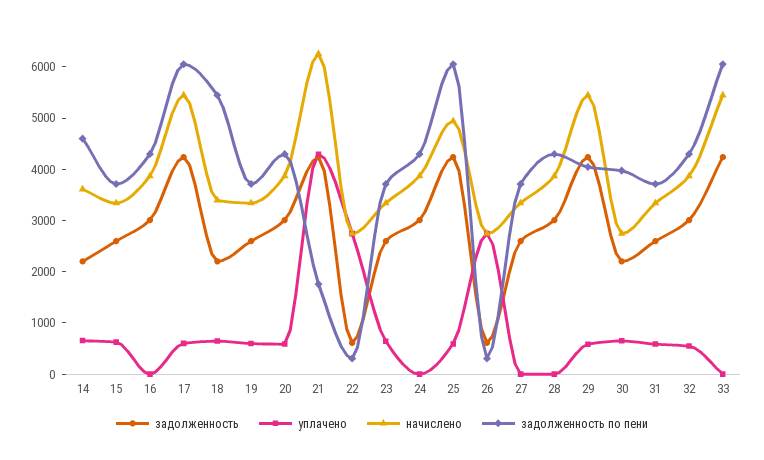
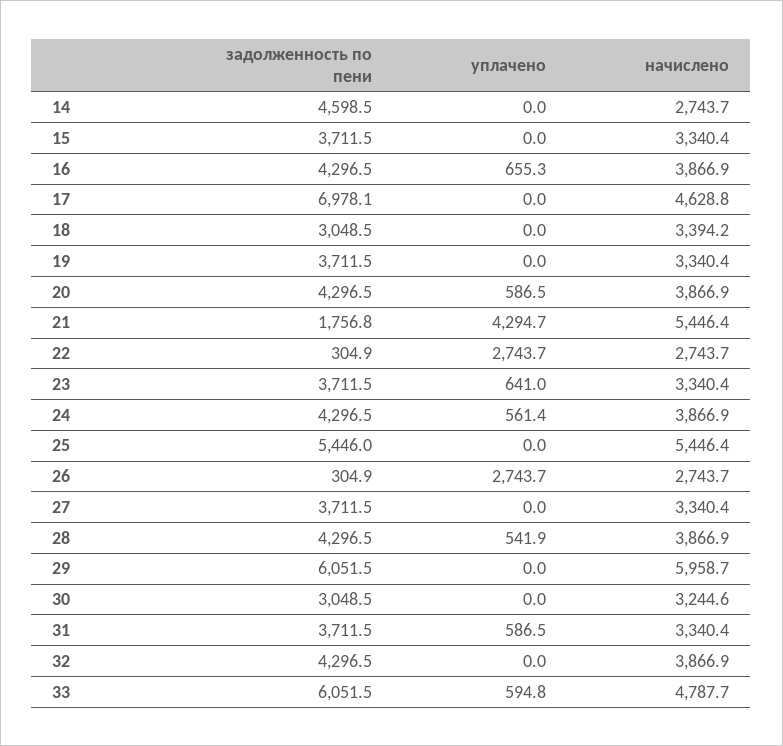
задолженность, 14: 2200 -> none
уплачено, 14: 600 -> 0
начислено, 14: 3600 -> 2743.7
задолженность, 15: 2600 -> none
уплачено, 15: 600 -> 0
задолженность, 16: 3000 -> none
уплачено, 16: 0 -> 655.3
задолженность, 17: 4200 -> none
уплачено, 17: 600 -> 0
начислено, 17: 5400 -> 4628.8
задолженность по пени, 17: 6000 -> 6978.1
задолженность, 18: 2200 -> none
уплачено, 18: 600 -> 0
задолженность по пени, 18: 5400 -> 3048.5
задолженность, 19: 2600 -> none
уплачено, 19: 600 -> 0
задолженность, 20: 3000 -> none
задолженность, 21: 4200 -> none
начислено, 21: 6200 -> 5446.4
задолженность, 22: 600 -> none
задолженность, 23: 2600 -> none
задолженность, 24: 3000 -> none
уплачено, 24: 0 -> 561.4
задолженность, 25: 4200 -> none
уплачено, 25: 600 -> 0
начислено, 25: 5000 -> 5446.4
задолженность по пени, 25: 6000 -> 5446
задолженность, 26: 600 -> none
задолженность, 27: 2600 -> none
задолженность, 28: 3000 -> none
уплачено, 28: 0 -> 541.9
задолженность, 29: 4200 -> none
уплачено, 29: 600 -> 0
начислено, 29: 5400 -> 5958.7
задолженность по пени, 29: 4000 -> 6051.5
задолженность, 30: 2200 -> none
уплачено, 30: 600 -> 0
начислено, 30: 2800 -> 3244.6
задолженность по пени, 30: 4000 -> 3048.5
задолженность, 31: 2600 -> none
задолженность, 32: 3000 -> none
уплачено, 32: 600 -> 0
задолженность, 33: 4200 -> none
уплачено, 33: 0 -> 594.8
начислено, 33: 5400 -> 4787.7

